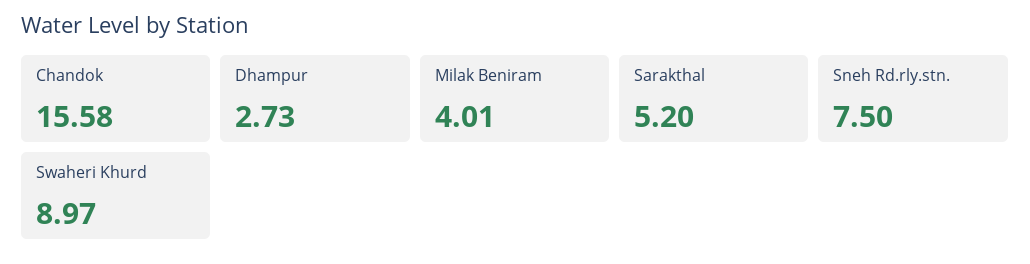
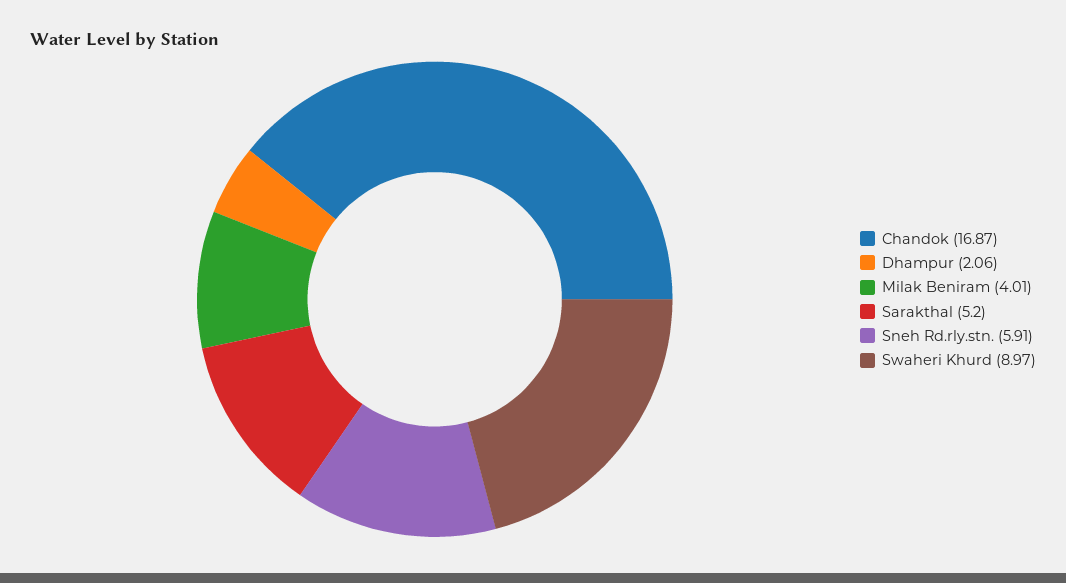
Chandok: 15.58 -> 16.87
Dhampur: 2.73 -> 2.06
Sneh Rd.rly.stn.: 7.5 -> 5.91

